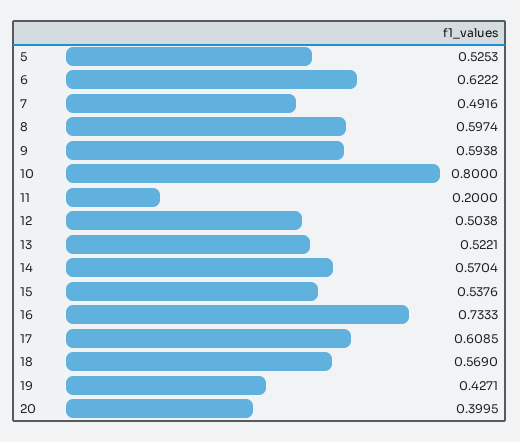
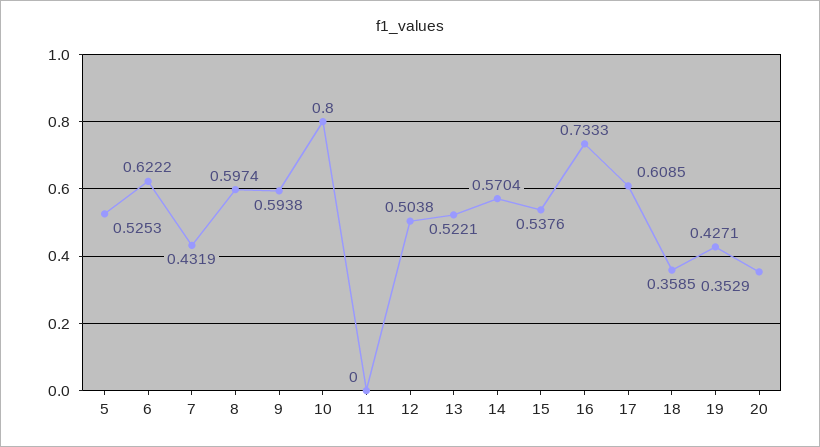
7: 0.4916 -> 0.4319
11: 0.2 -> 0
18: 0.569 -> 0.3585
20: 0.3995 -> 0.3529

